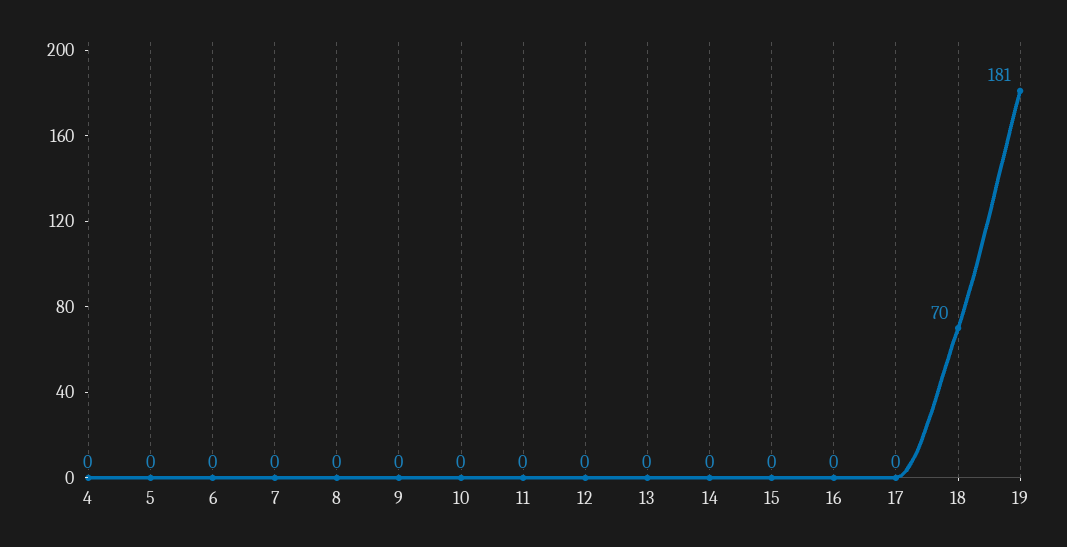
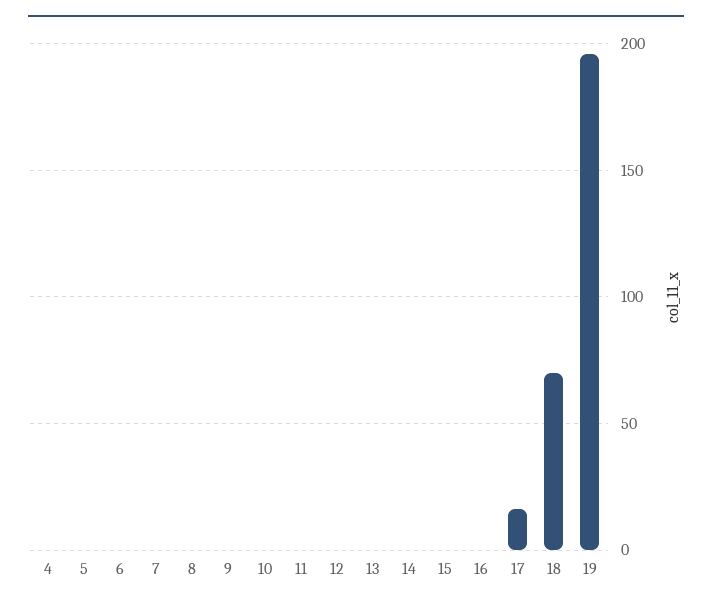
17: 0 -> 15
19: 181 -> 195

